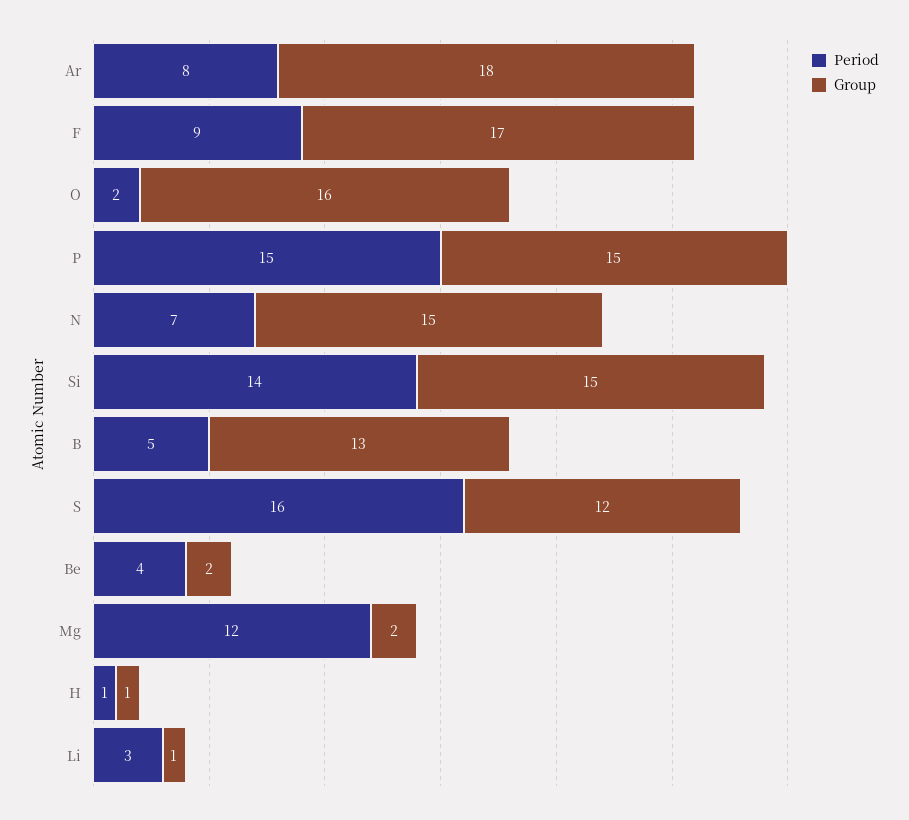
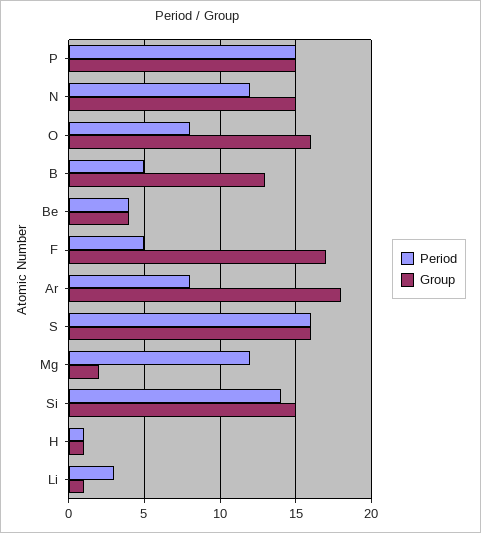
Period, F: 9 -> 5
Period, O: 2 -> 8
Period, N: 7 -> 12
Group, S: 12 -> 16
Group, Be: 2 -> 4

